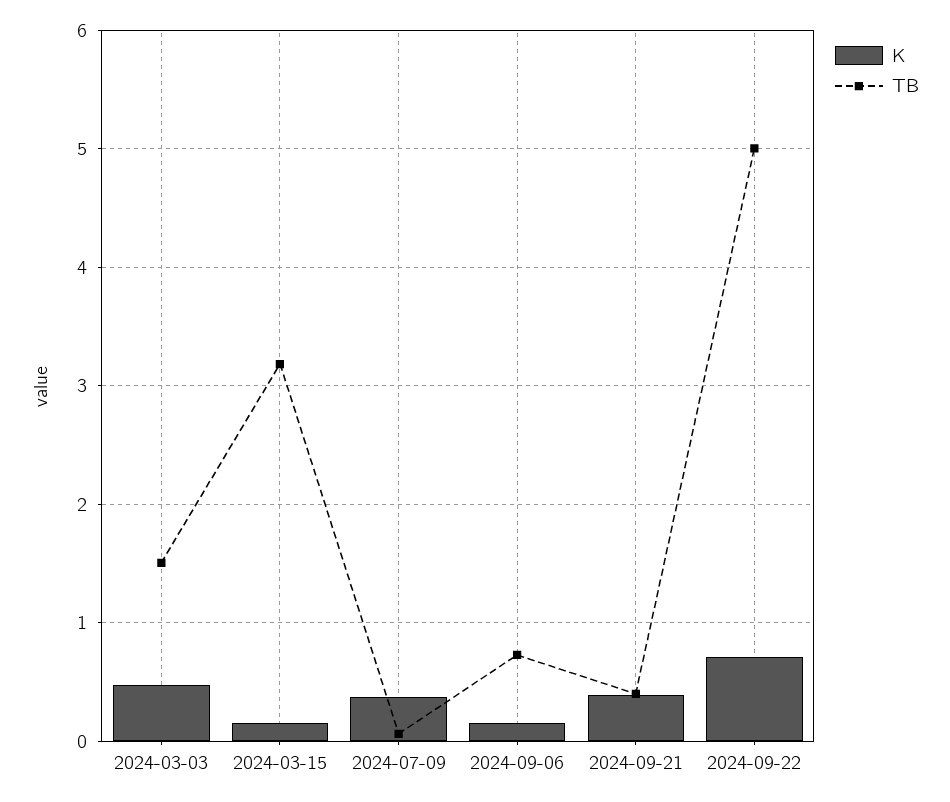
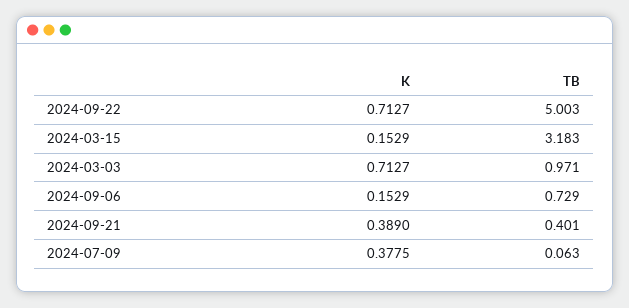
K, 2024-03-03: 0.5 -> 0.7127
TB, 2024-03-03: 1.5 -> 0.971

